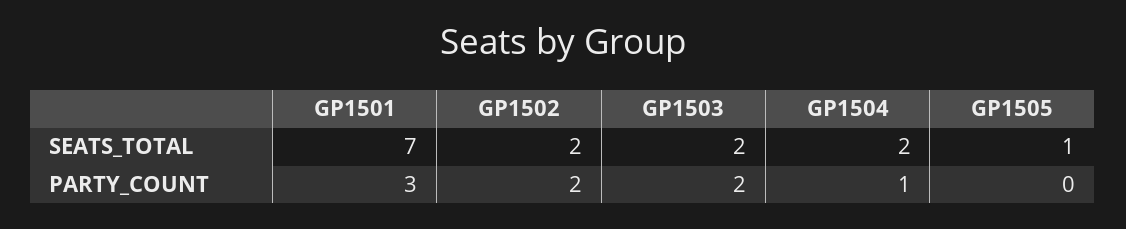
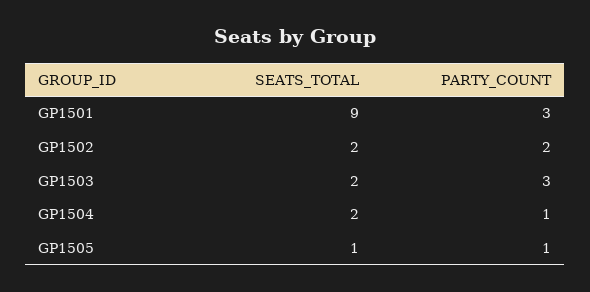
GP1501, SEATS_TOTAL: 7 -> 9
GP1503, PARTY_COUNT: 2 -> 3
GP1505, PARTY_COUNT: 0 -> 1

